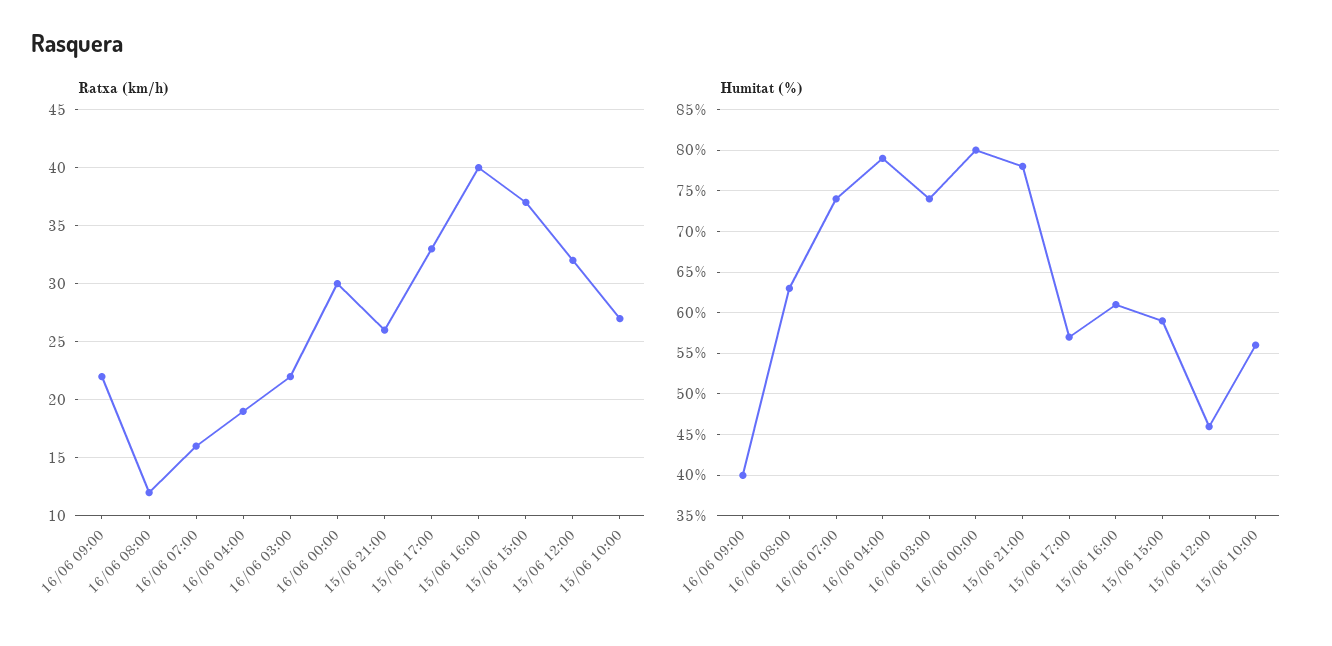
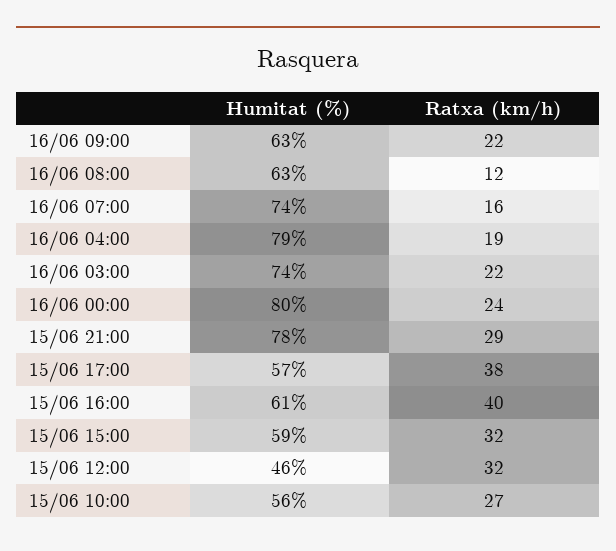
Ratxa (km/h), 16/06 00:00: 30 -> 24
Ratxa (km/h), 15/06 21:00: 26 -> 29
Ratxa (km/h), 15/06 17:00: 33 -> 38
Ratxa (km/h), 15/06 15:00: 37 -> 32
Humitat (%), 16/06 09:00: 40 -> 63

